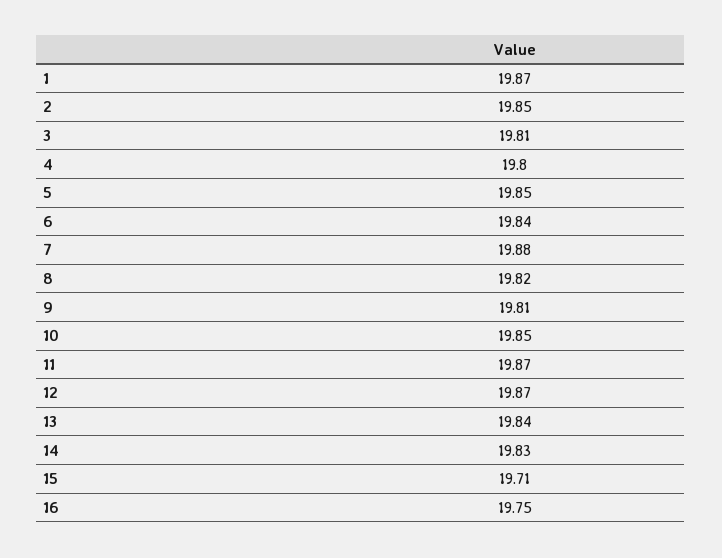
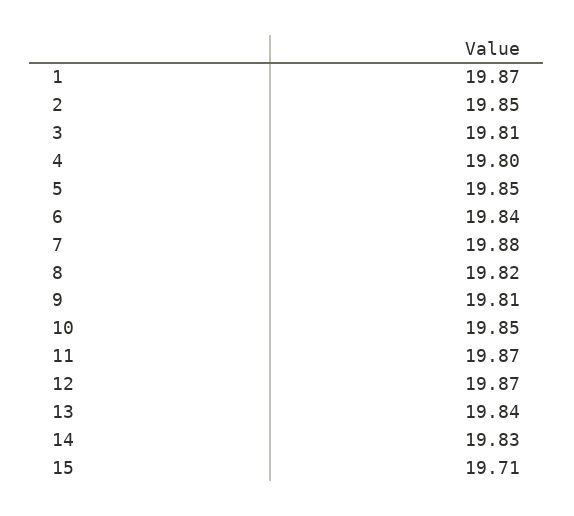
16: 19.75 -> none

